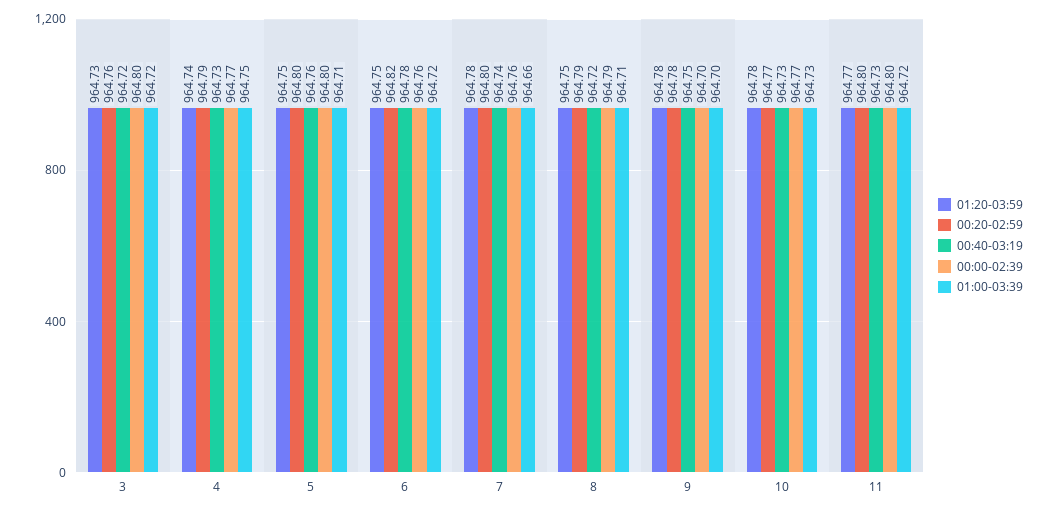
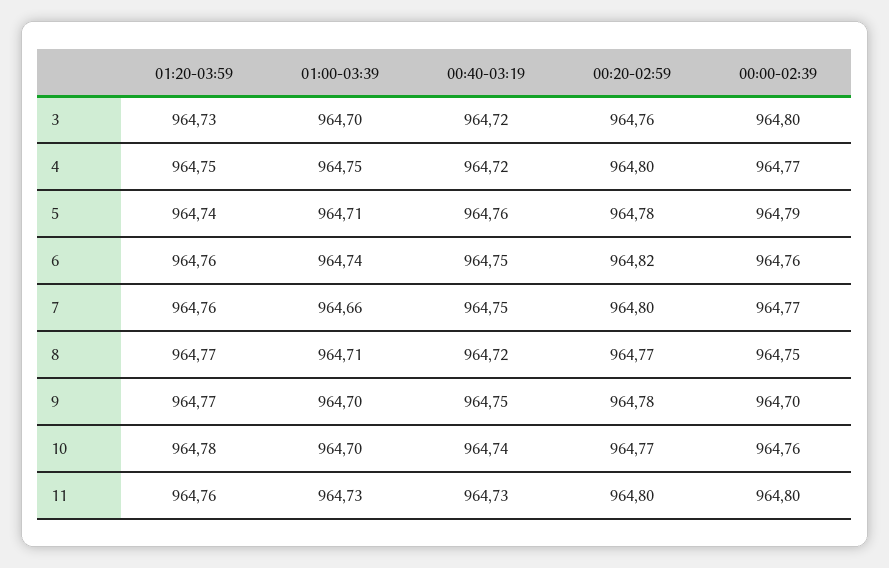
01:00-03:39, 3: 964.72 -> 964.7
01:20-03:59, 4: 964.74 -> 964.75
00:20-02:59, 4: 964.79 -> 964.8
00:40-03:19, 4: 964.73 -> 964.72
01:20-03:59, 5: 964.75 -> 964.74
00:20-02:59, 5: 964.8 -> 964.78
00:00-02:39, 5: 964.8 -> 964.79
01:20-03:59, 6: 964.75 -> 964.76
00:40-03:19, 6: 964.78 -> 964.75
01:00-03:39, 6: 964.72 -> 964.74
01:20-03:59, 7: 964.78 -> 964.76
00:40-03:19, 7: 964.74 -> 964.75
00:00-02:39, 7: 964.76 -> 964.77
01:20-03:59, 8: 964.75 -> 964.77
00:20-02:59, 8: 964.79 -> 964.77
00:00-02:39, 8: 964.79 -> 964.75
01:20-03:59, 9: 964.78 -> 964.77
00:40-03:19, 10: 964.73 -> 964.74
00:00-02:39, 10: 964.77 -> 964.76
01:00-03:39, 10: 964.73 -> 964.7
01:20-03:59, 11: 964.77 -> 964.76
01:00-03:39, 11: 964.72 -> 964.73

